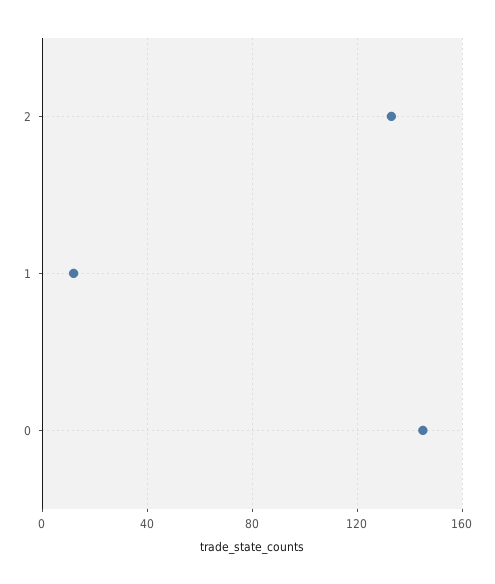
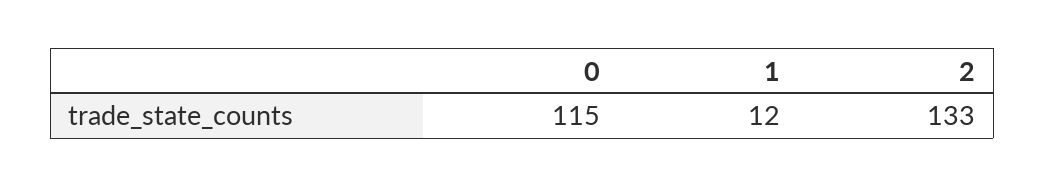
0: 145 -> 115

